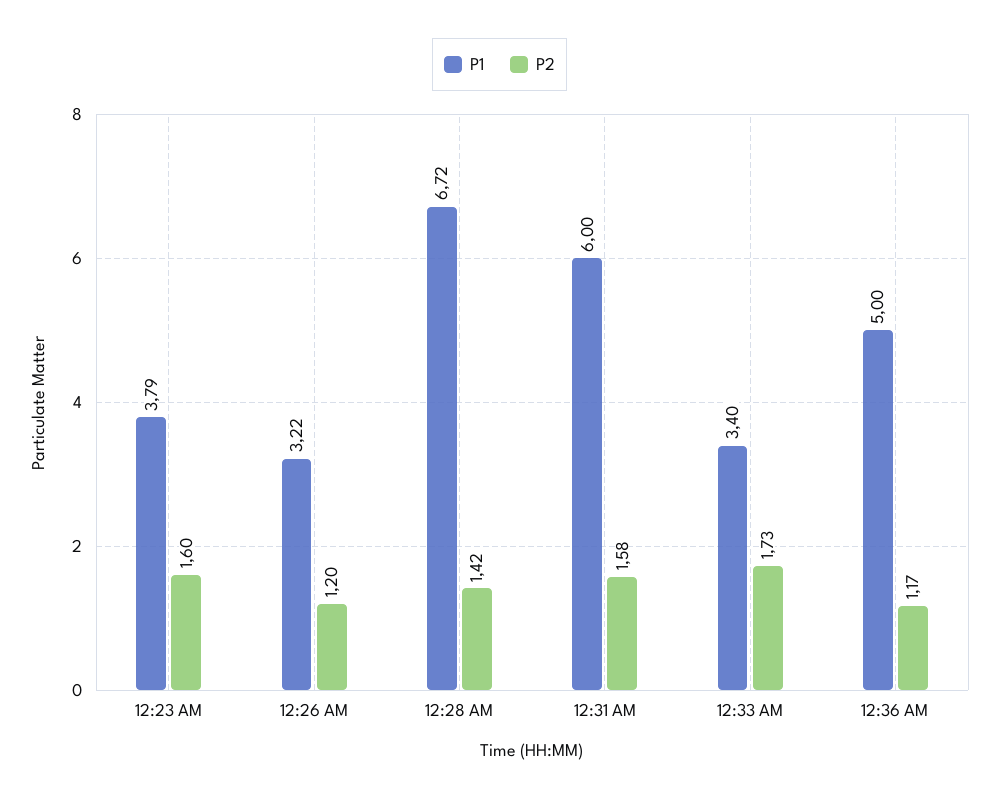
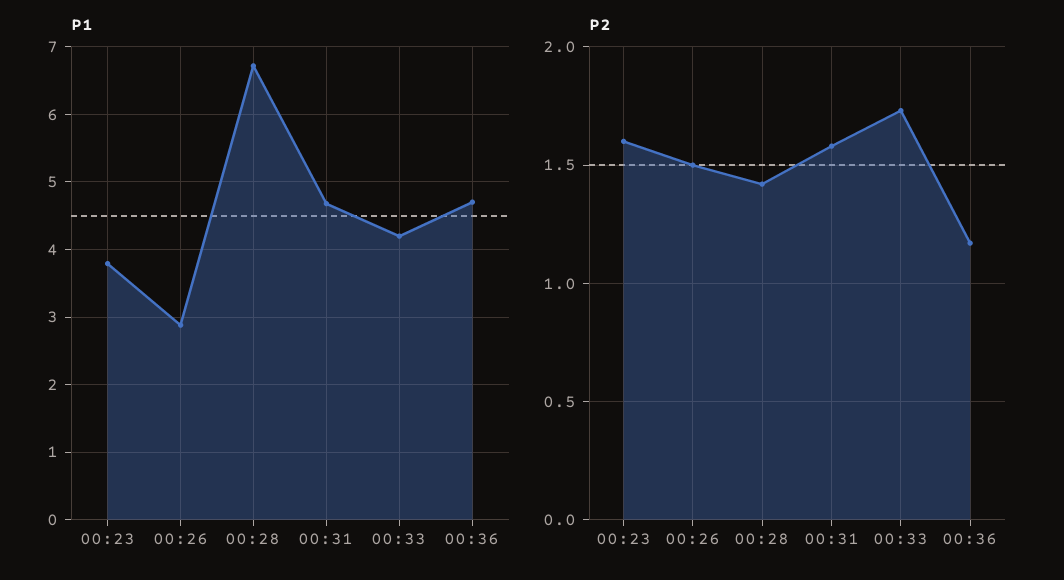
P1, 12:26 AM: 3.22 -> 2.9
P2, 12:26 AM: 1.2 -> 1.5
P1, 12:31 AM: 6 -> 4.7
P1, 12:33 AM: 3.4 -> 4.2
P1, 12:36 AM: 5 -> 4.7

